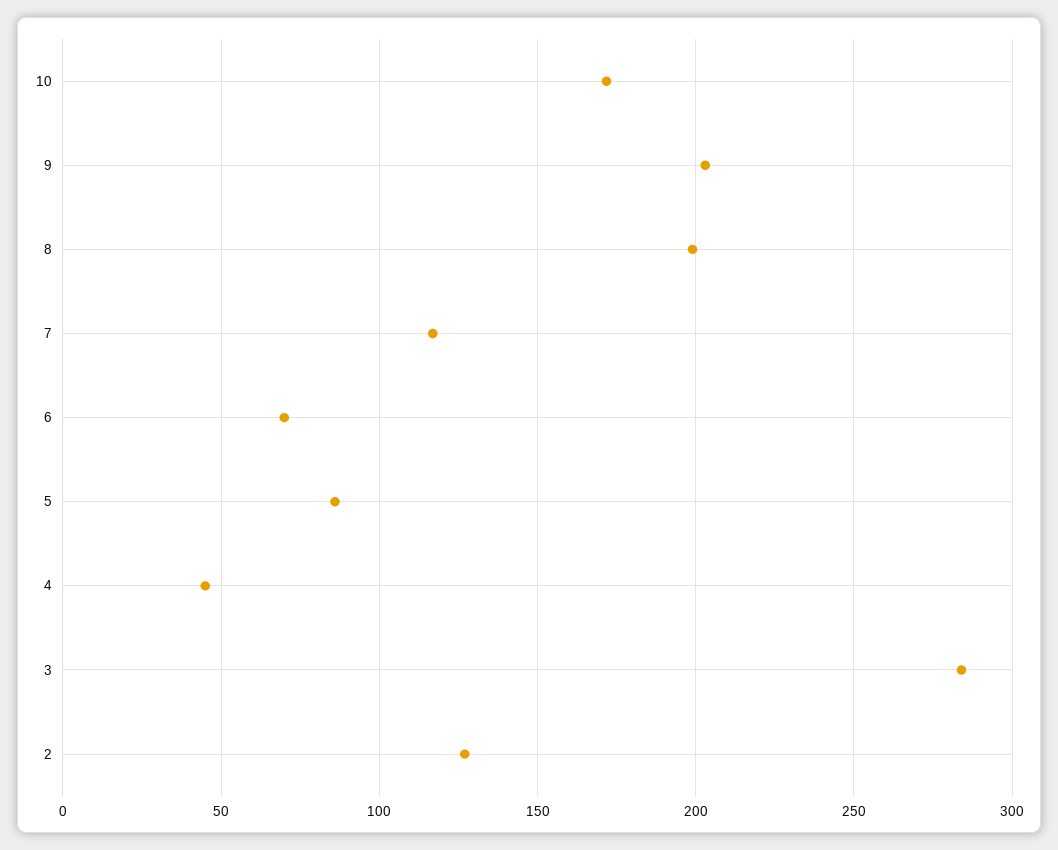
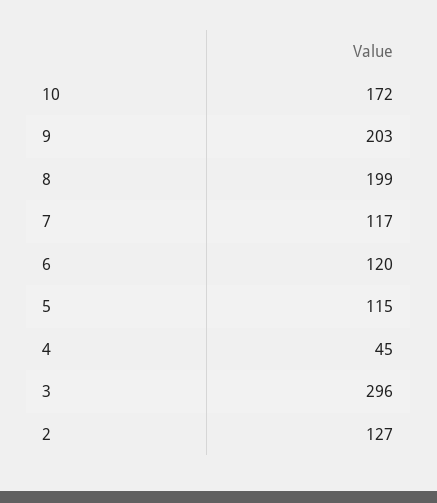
6: 70 -> 120
5: 85 -> 115
3: 285 -> 296

